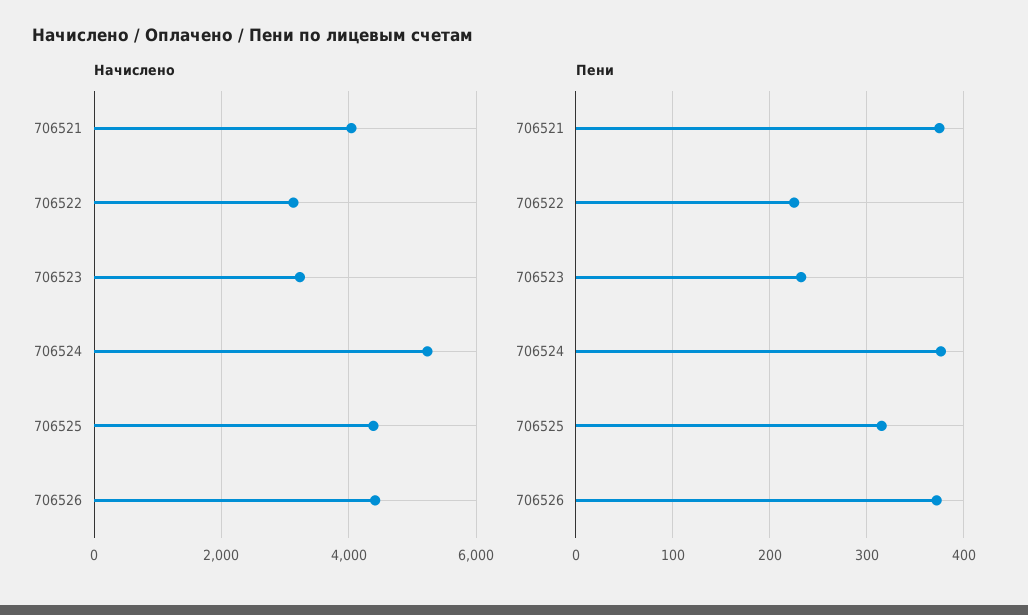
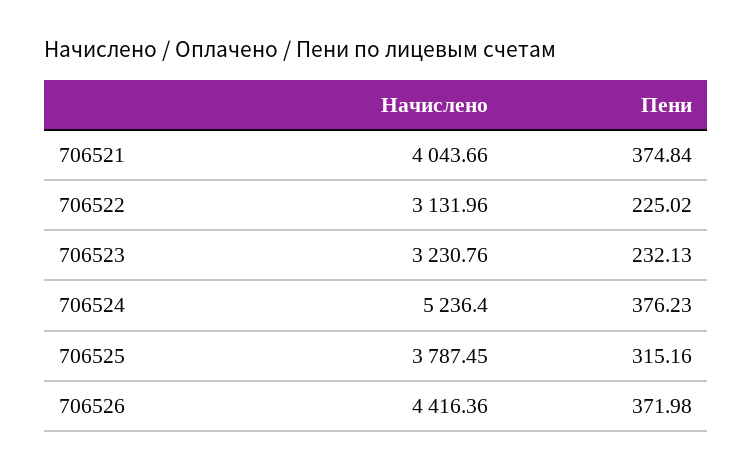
Начислено, 706525: 4400 -> 3787.45

